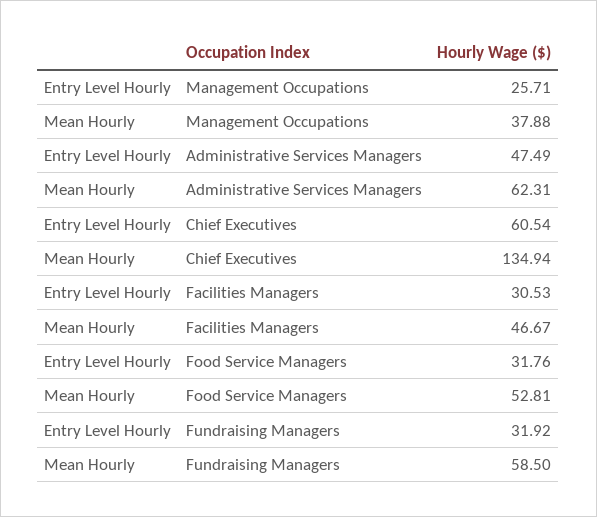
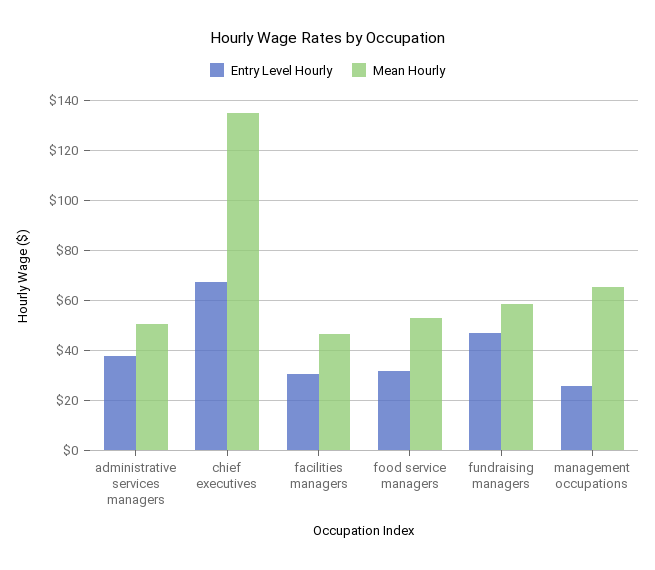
Mean Hourly, Management Occupations: 37.88 -> 65
Entry Level Hourly, Administrative Services Managers: 47.49 -> 37.5
Mean Hourly, Administrative Services Managers: 62.31 -> 50
Entry Level Hourly, Chief Executives: 60.54 -> 67.5
Entry Level Hourly, Fundraising Managers: 31.92 -> 47.5

